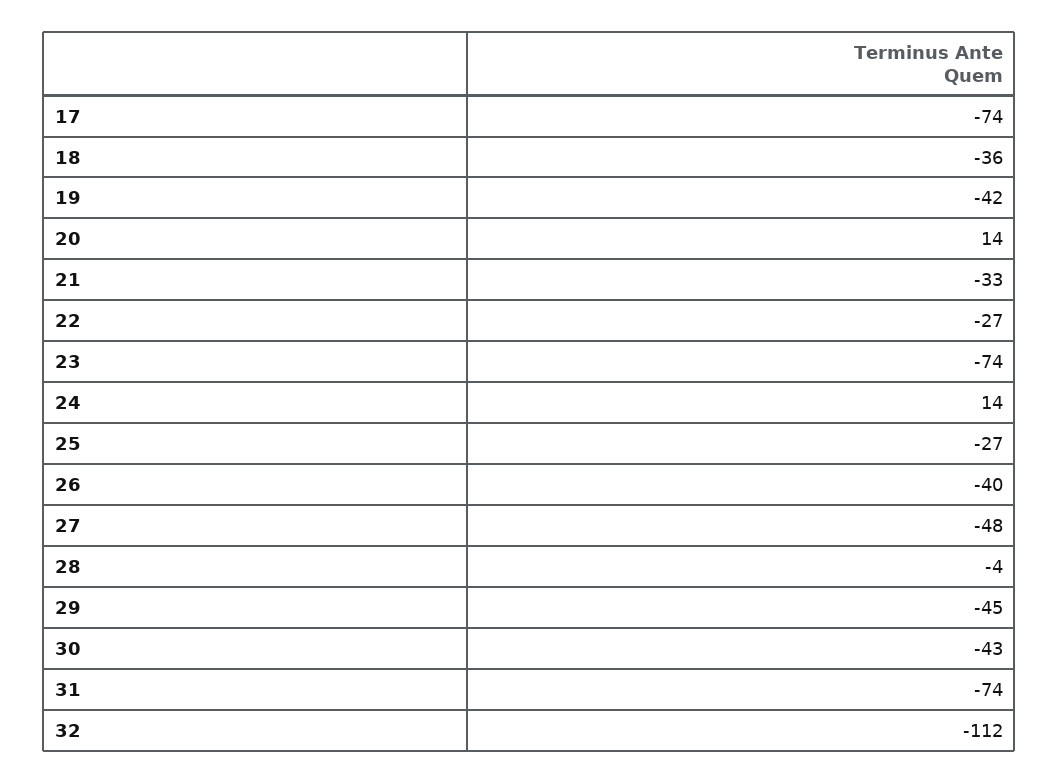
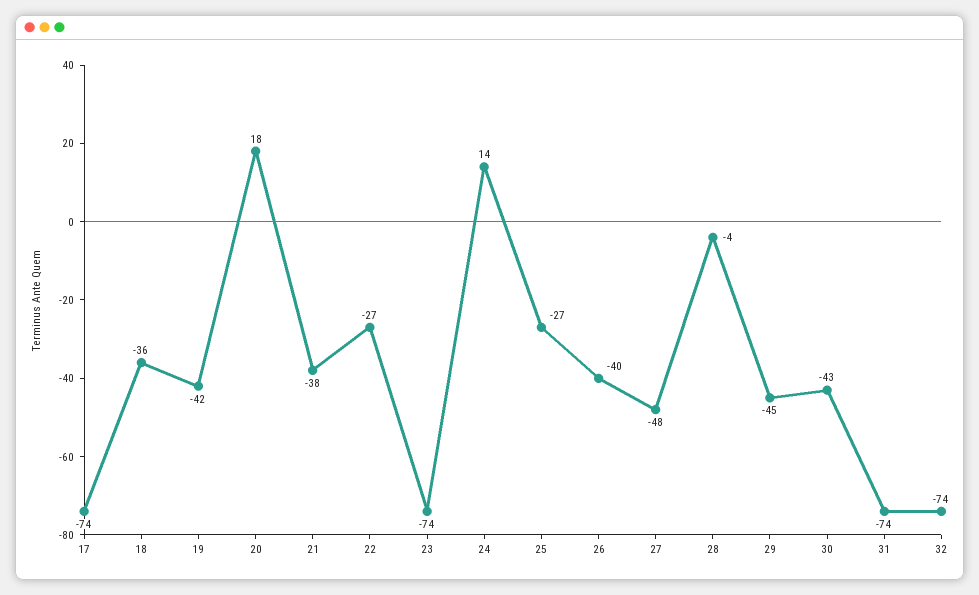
20: 14 -> 18
21: -33 -> -38
32: -112 -> -74

